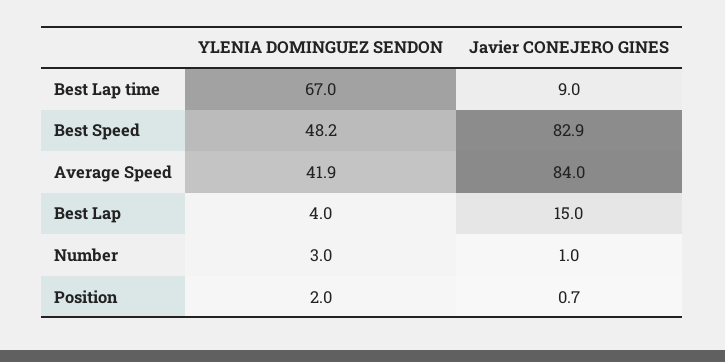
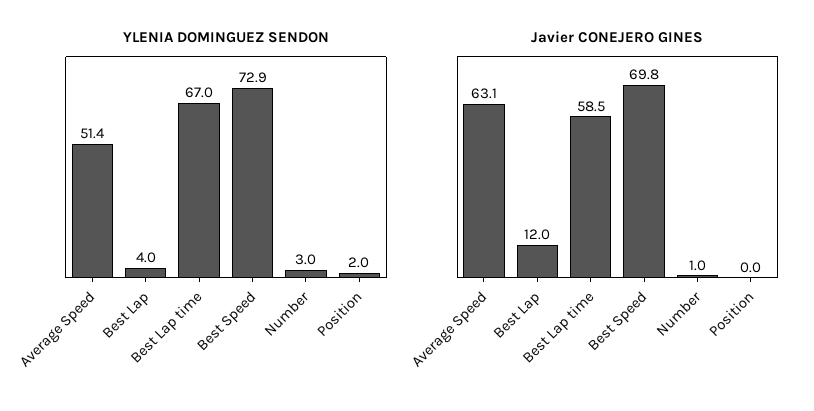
Javier CONEJERO GINES, Best Lap time: 9 -> 58.5
YLENIA DOMINGUEZ SENDON, Best Speed: 48.2 -> 72.9
Javier CONEJERO GINES, Best Speed: 82.9 -> 69.8
YLENIA DOMINGUEZ SENDON, Average Speed: 41.9 -> 51.4
Javier CONEJERO GINES, Average Speed: 84 -> 63.1
Javier CONEJERO GINES, Best Lap: 15 -> 12
Javier CONEJERO GINES, Position: 0.7 -> 0

